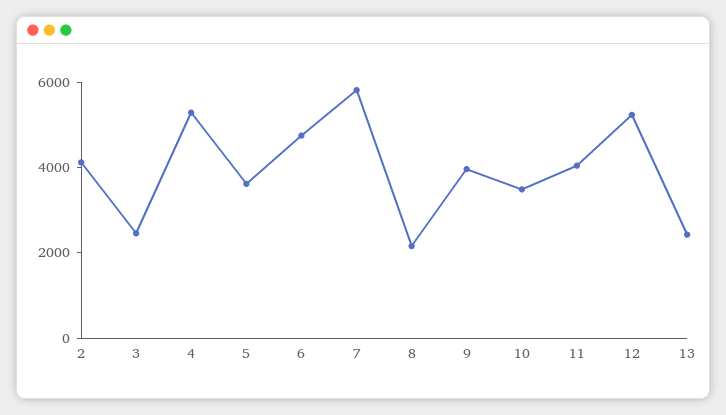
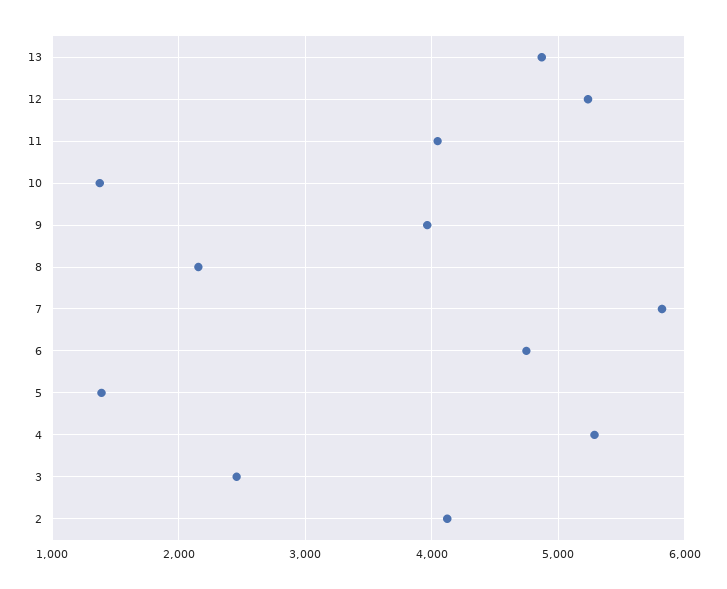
5: 3500 -> 1400
10: 3500 -> 1400
13: 2500 -> 4900

